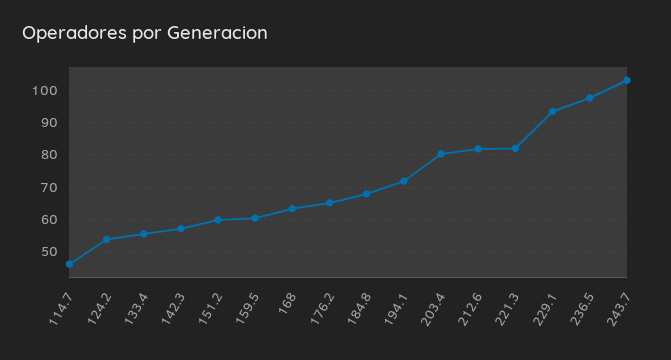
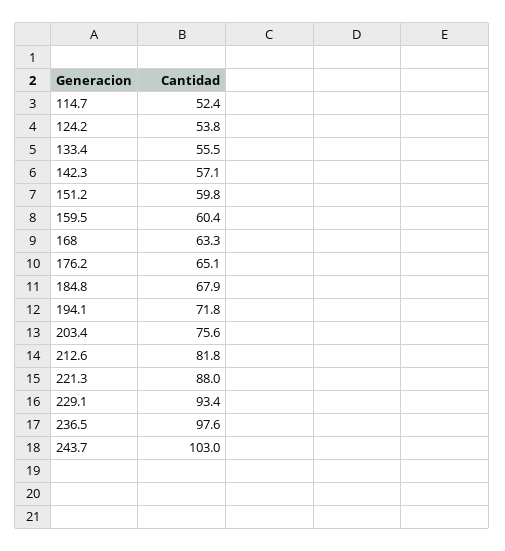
114.7: 46 -> 52.4
203.4: 80 -> 75.6
221.3: 82 -> 88

